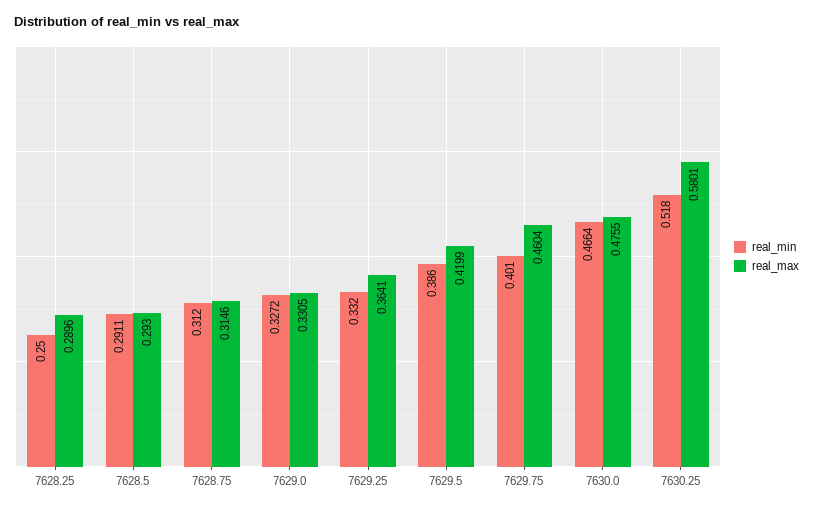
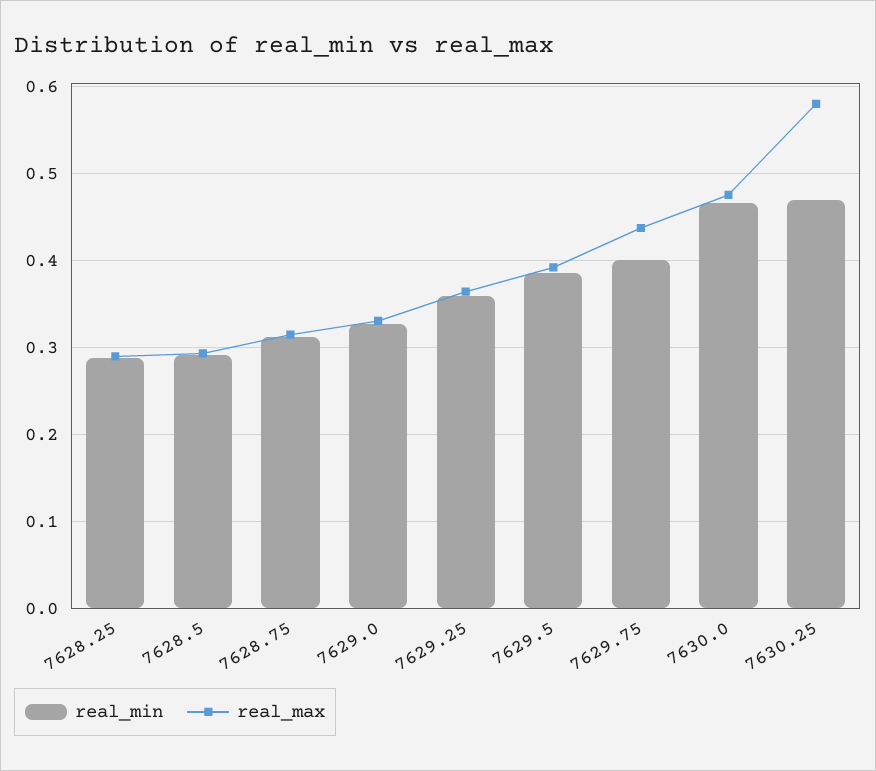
real_min, 7628.25: 0.25 -> 0.29
real_min, 7629.25: 0.332 -> 0.36
real_max, 7629.5: 0.4199 -> 0.39
real_max, 7629.75: 0.4604 -> 0.44
real_min, 7630.25: 0.518 -> 0.47

